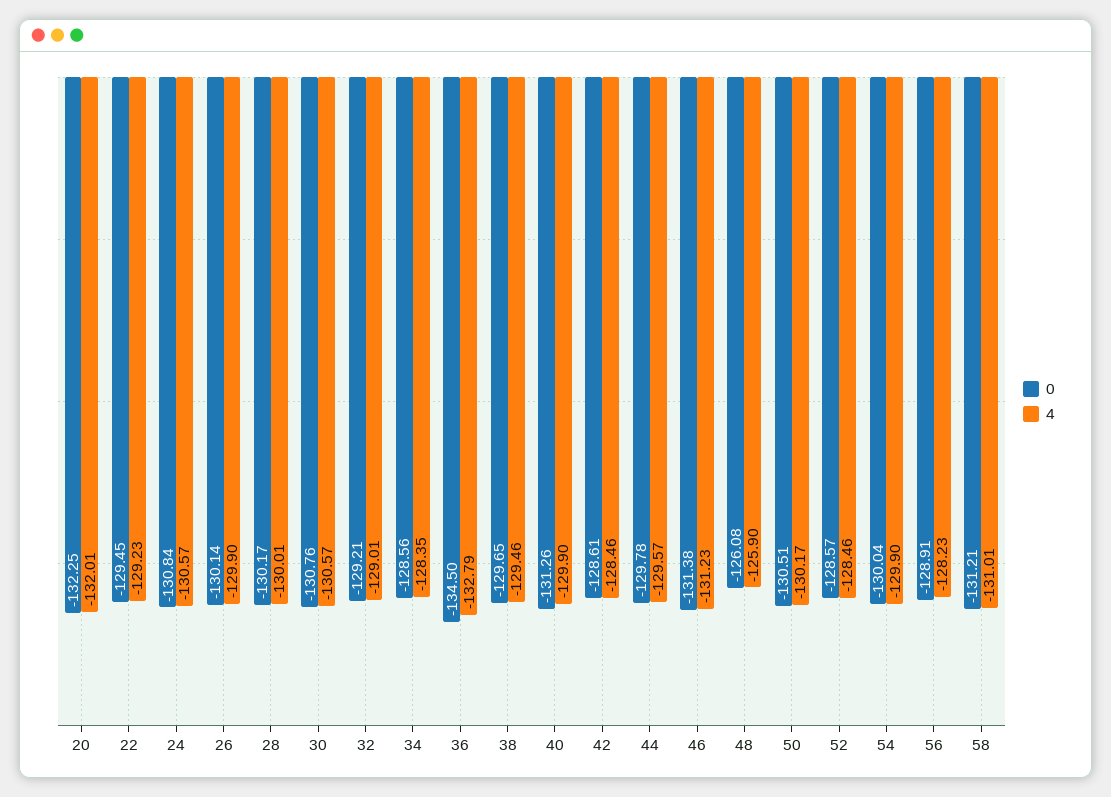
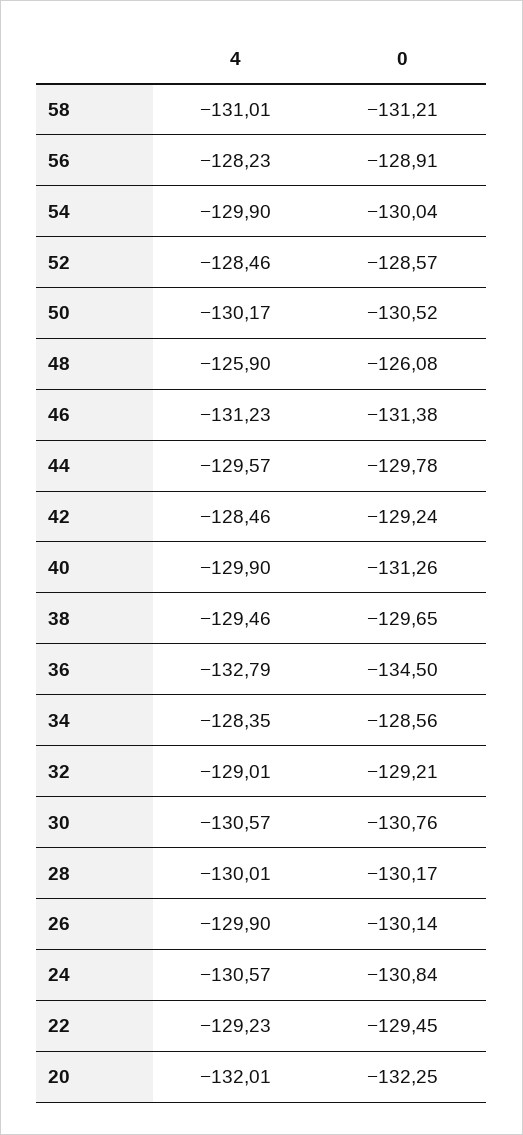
0, 42: -128.61 -> -129.24
0, 50: -130.51 -> -130.52

